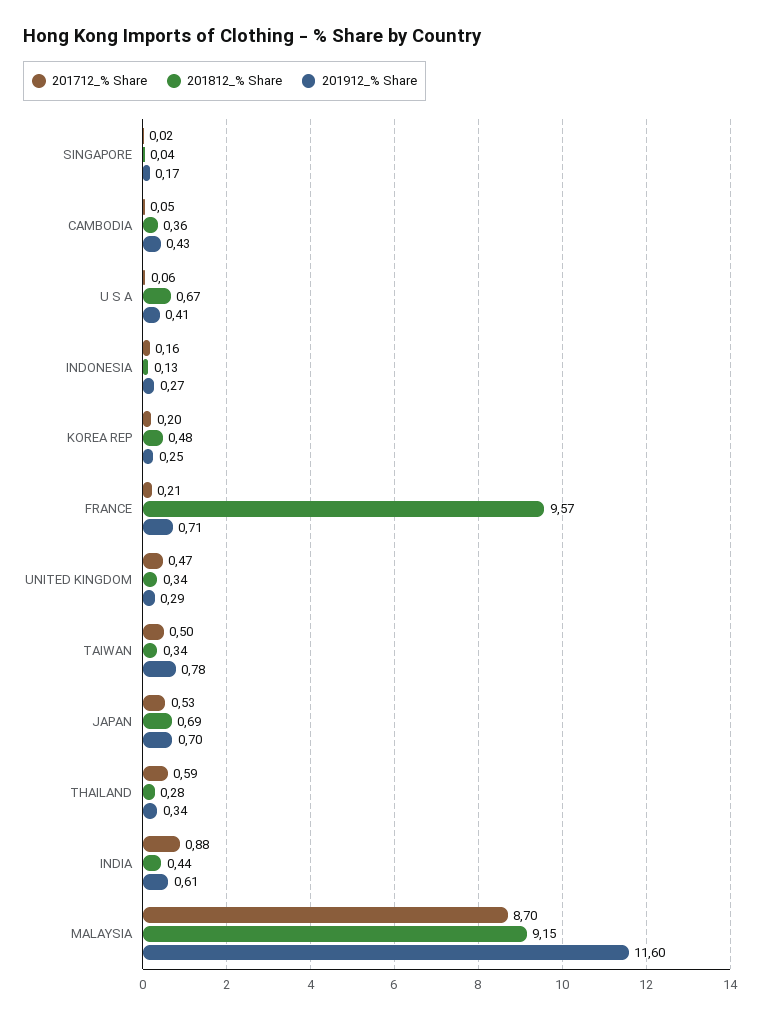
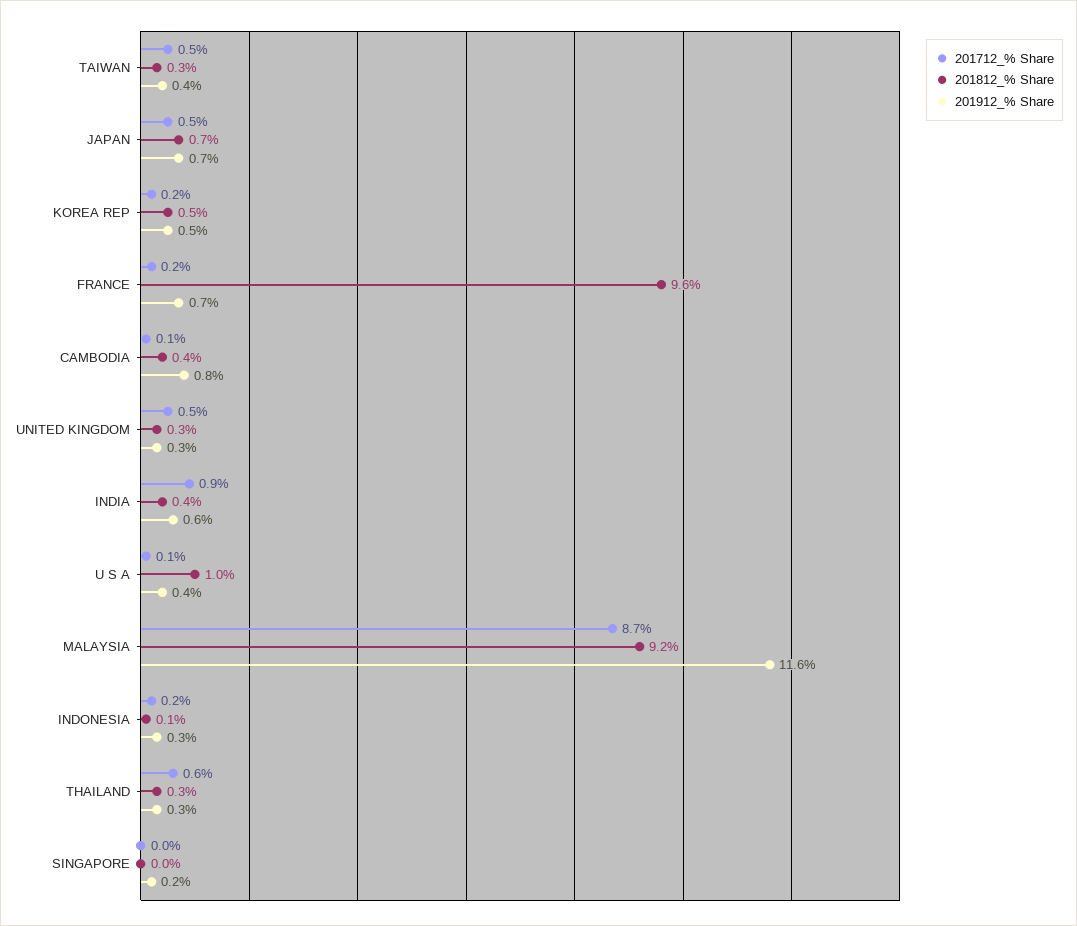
201912_% Share, CAMBODIA: 0.43 -> 0.8
201812_% Share, U S A: 0.67 -> 1
201912_% Share, KOREA REP: 0.25 -> 0.5
201912_% Share, TAIWAN: 0.78 -> 0.4

